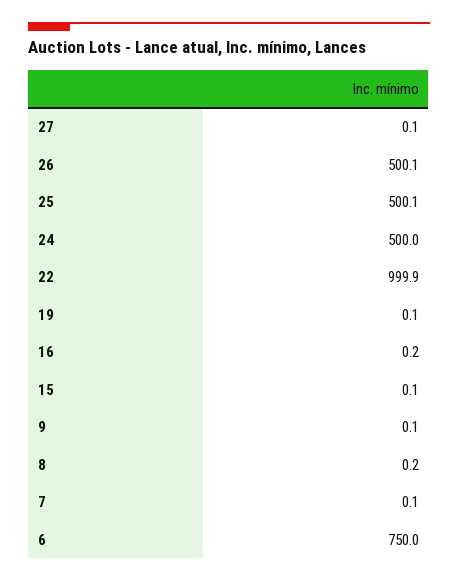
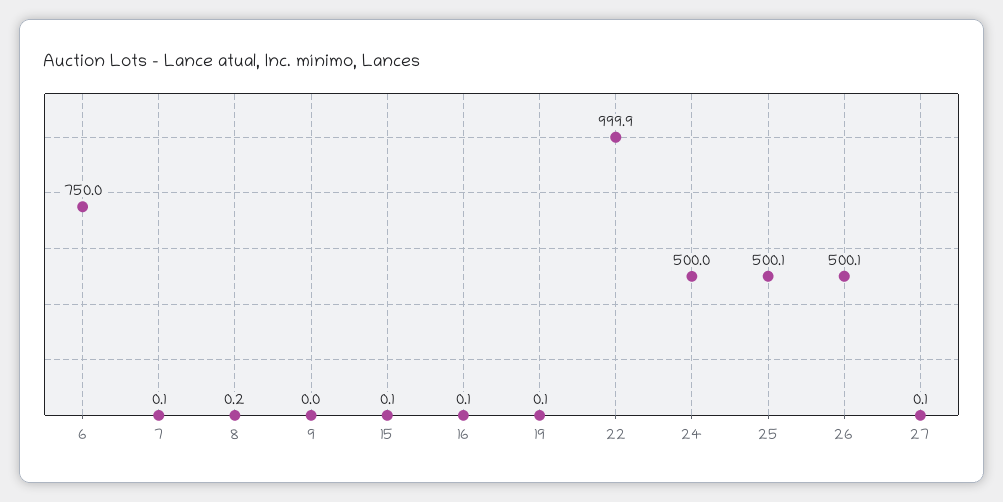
16: 0.2 -> 0.1
9: 0.1 -> 0

